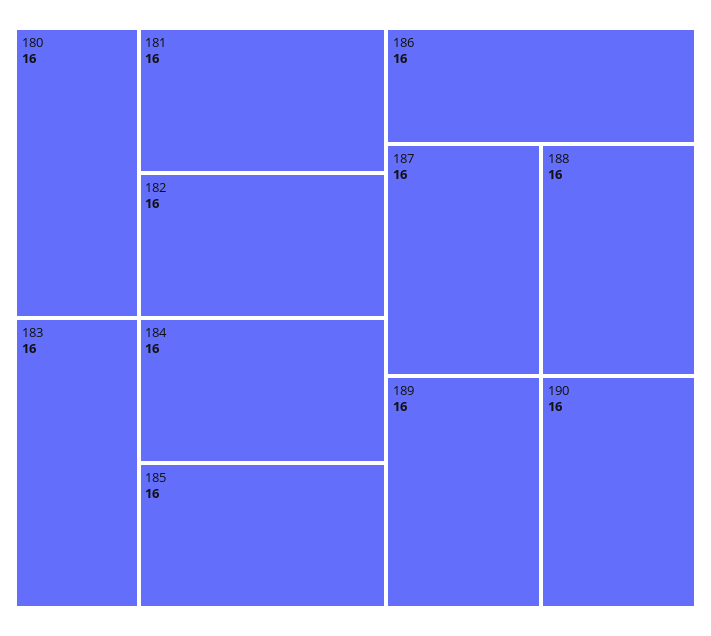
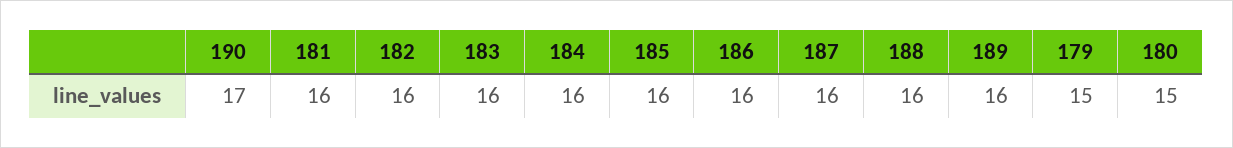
180: 16 -> 15
190: 16 -> 17
179: none -> 15

